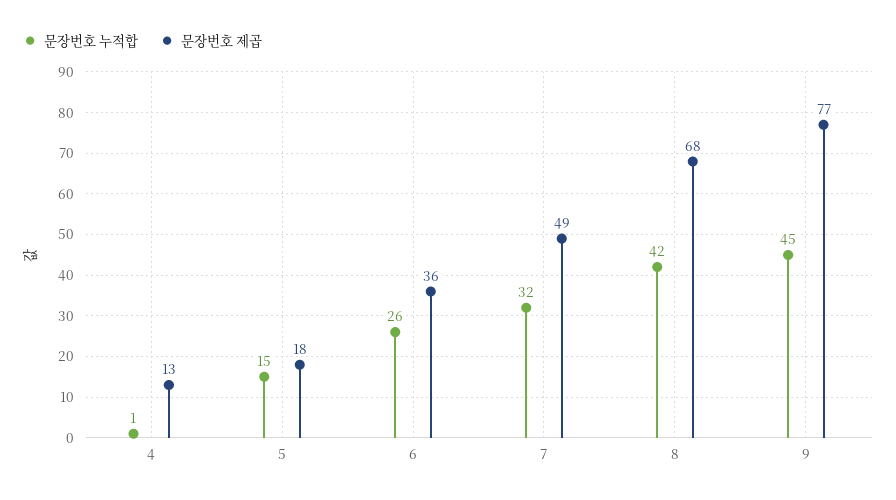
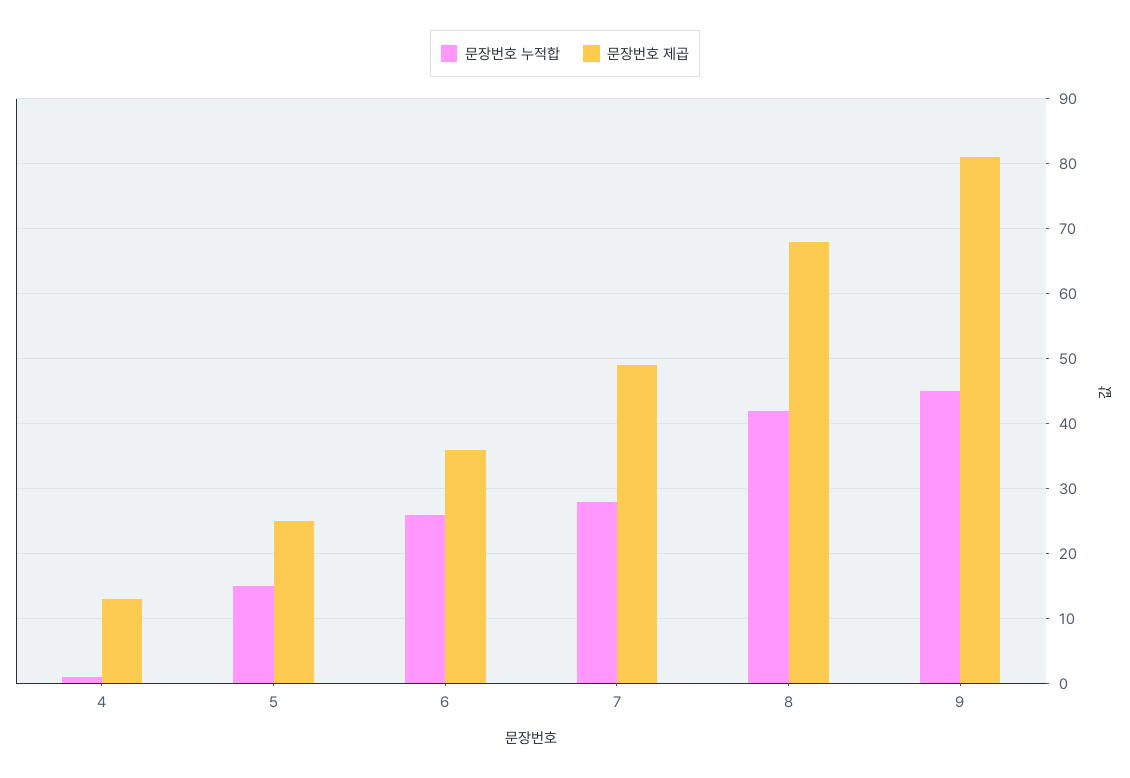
문장번호 제곱, 5: 18 -> 25
문장번호 누적합, 7: 32 -> 28
문장번호 제곱, 9: 77 -> 81

